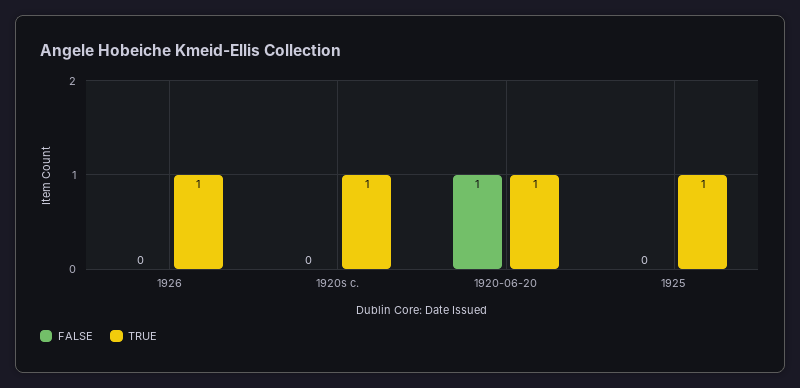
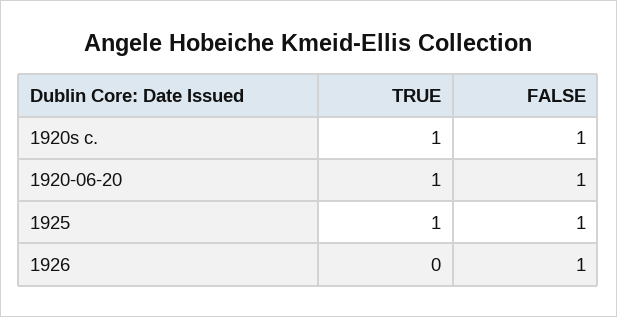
FALSE, 1926: 0 -> 1
TRUE, 1926: 1 -> 0
FALSE, 1920s c.: 0 -> 1
FALSE, 1925: 0 -> 1

